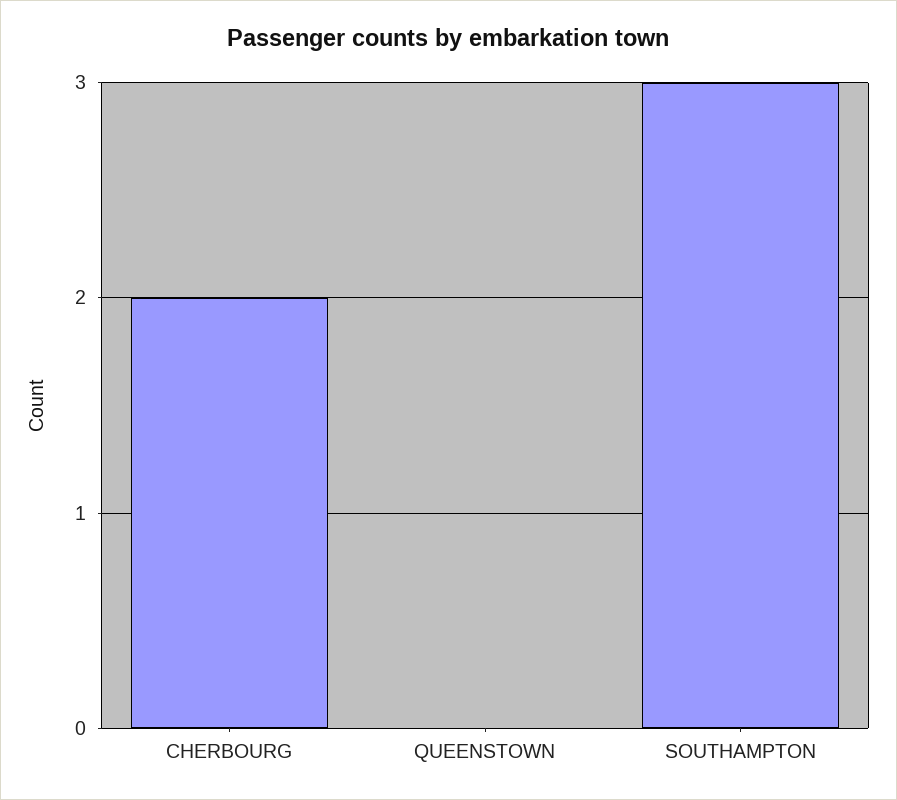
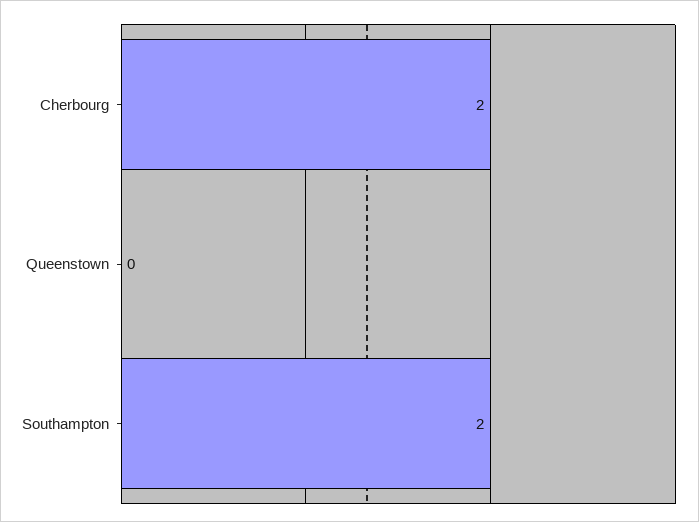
SOUTHAMPTON: 3 -> 2

